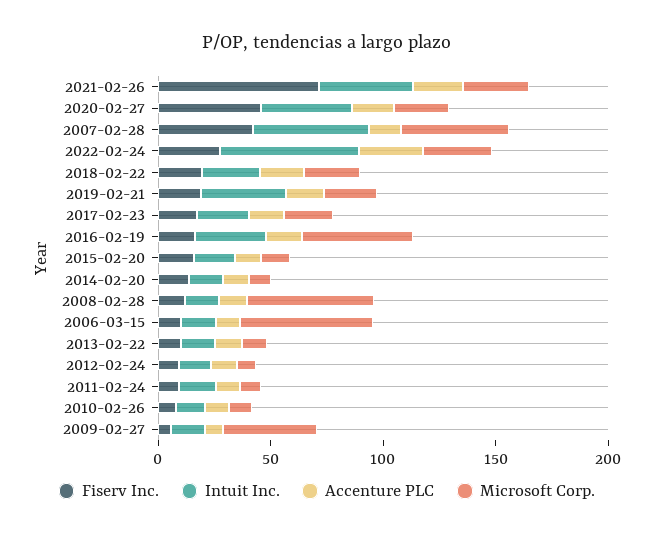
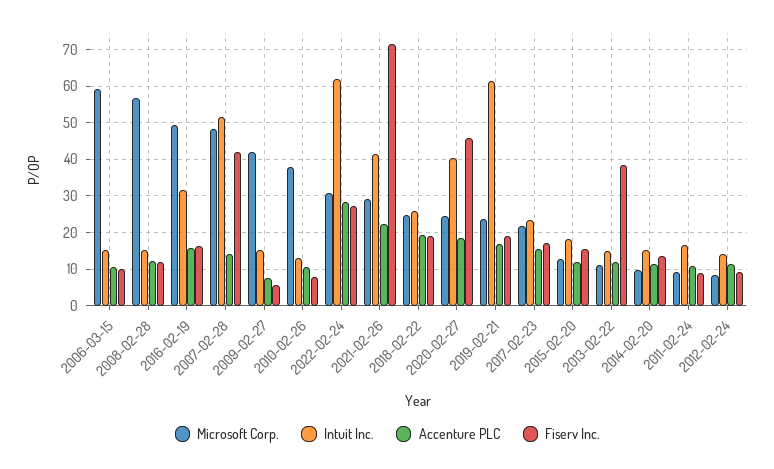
Intuit Inc., 2019-02-21: 40 -> 62
Fiserv Inc., 2013-02-22: 10 -> 38
Microsoft Corp., 2010-02-26: 10 -> 38

